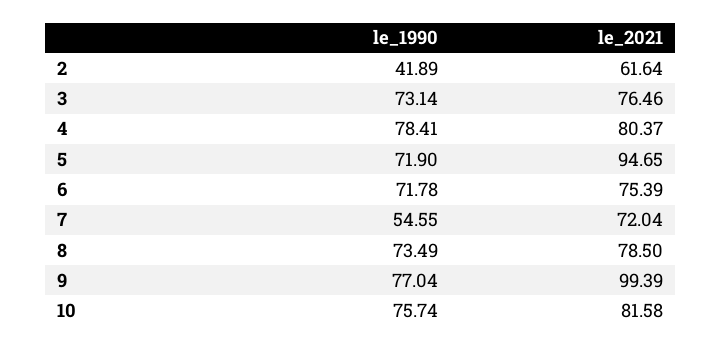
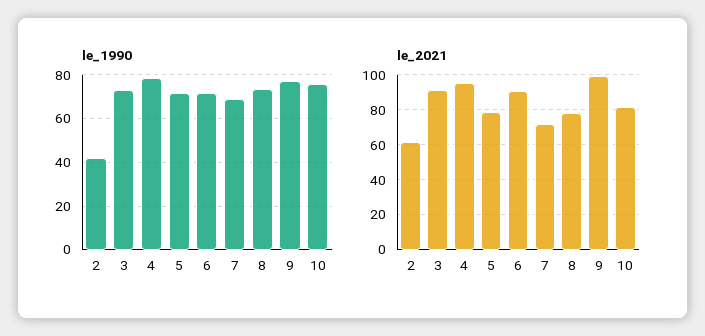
le_2021, 3: 76.46 -> 90
le_2021, 4: 80.37 -> 95
le_2021, 5: 94.65 -> 80
le_2021, 6: 75.39 -> 90
le_1990, 7: 54.55 -> 70

